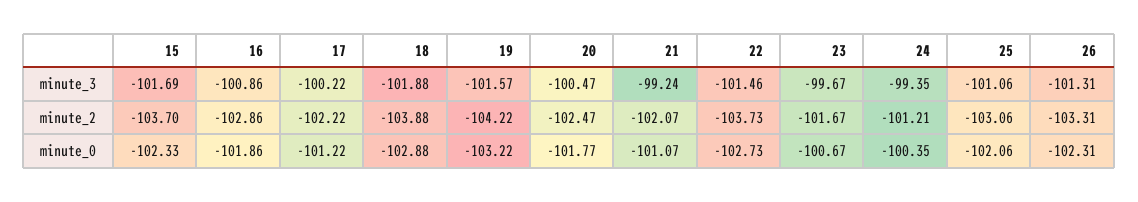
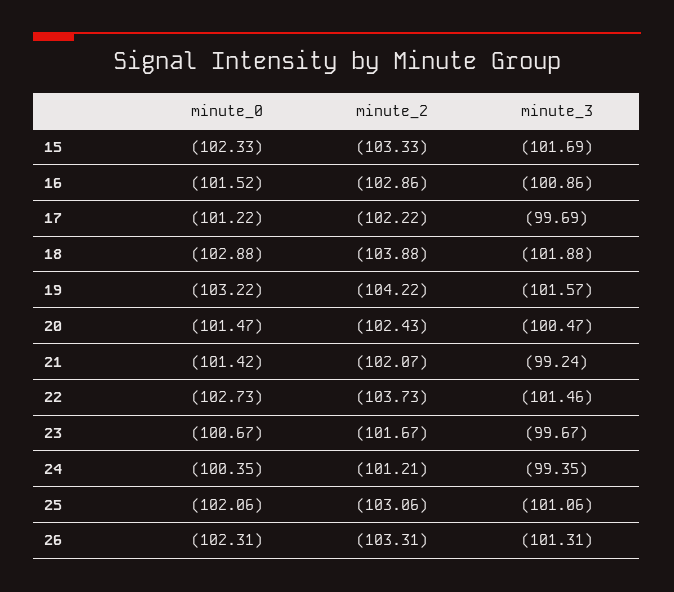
17, minute_3: -100.22 -> -99.69
15, minute_2: -103.7 -> -103.33
20, minute_2: -102.47 -> -102.43
16, minute_0: -101.86 -> -101.52
20, minute_0: -101.77 -> -101.47
21, minute_0: -101.07 -> -101.42

